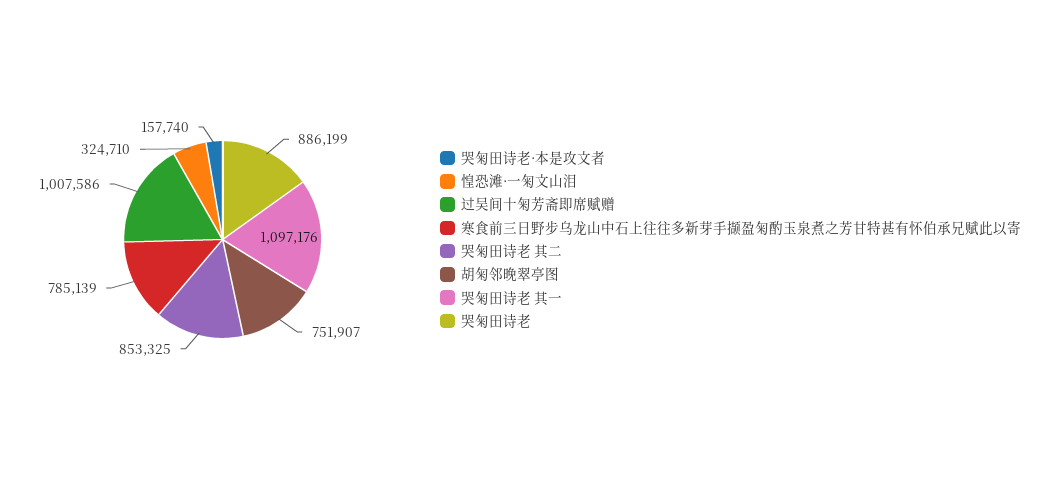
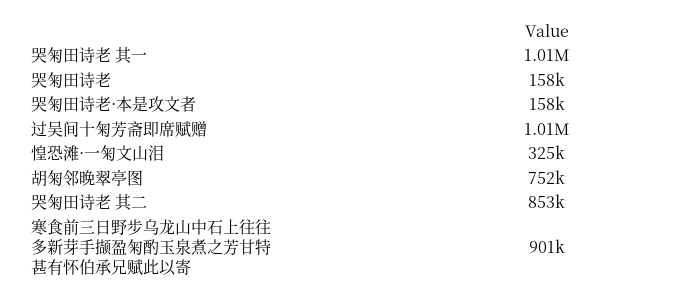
寒食前三日野步乌龙山中石上往往多新芽手撷盈匊酌玉泉煮之芳甘特甚有怀伯承兄赋此以寄: 785139 -> 901000
哭匊田诗老 其一: 1097176 -> 1010000
哭匊田诗老: 886199 -> 158000

